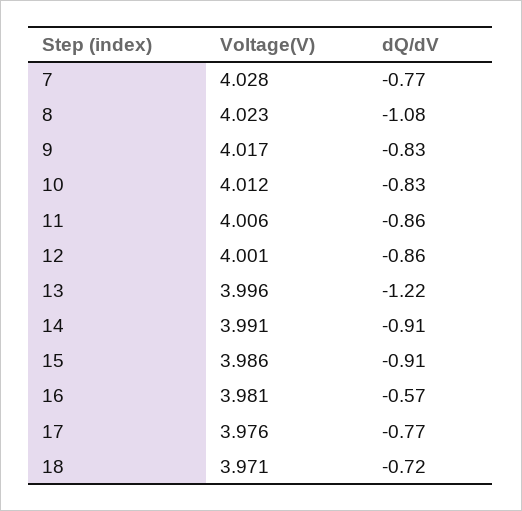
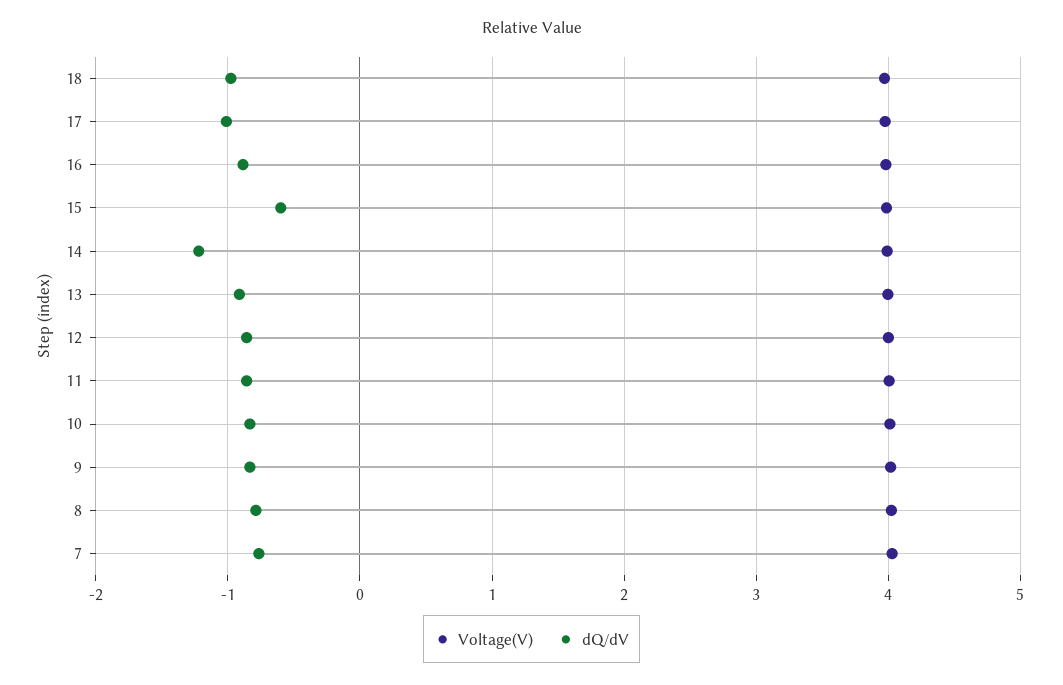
dQ/dV, 8: -1.08 -> -0.8
dQ/dV, 13: -1.22 -> -0.9
dQ/dV, 14: -0.91 -> -1.2
dQ/dV, 15: -0.91 -> -0.6
dQ/dV, 16: -0.57 -> -0.9
dQ/dV, 17: -0.77 -> -1
dQ/dV, 18: -0.72 -> -1

